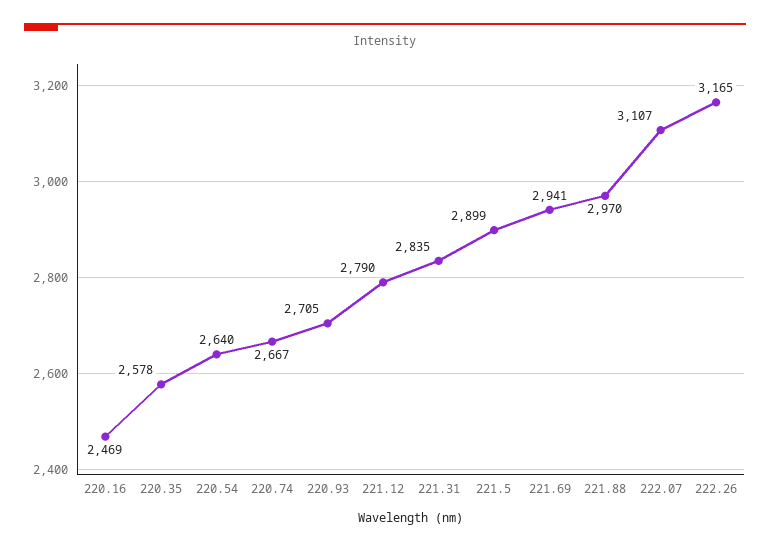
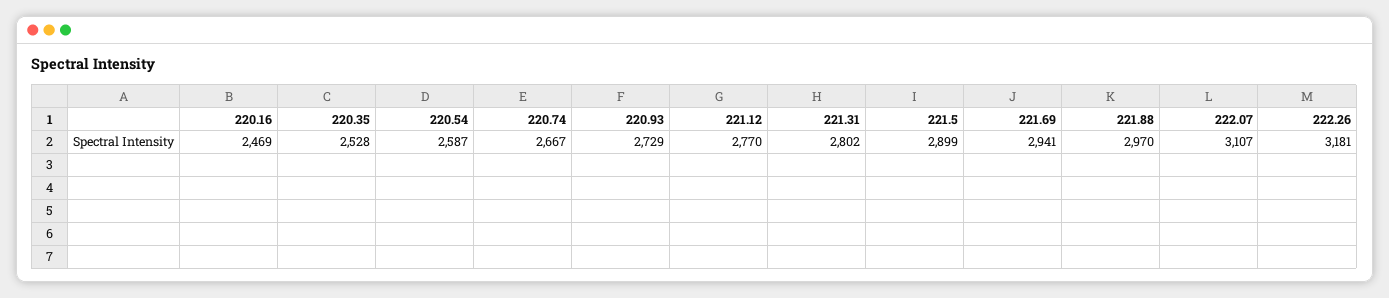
220.35: 2578 -> 2528
220.54: 2640 -> 2587
220.93: 2705 -> 2729
221.12: 2790 -> 2770
221.31: 2835 -> 2802
222.26: 3165 -> 3181

